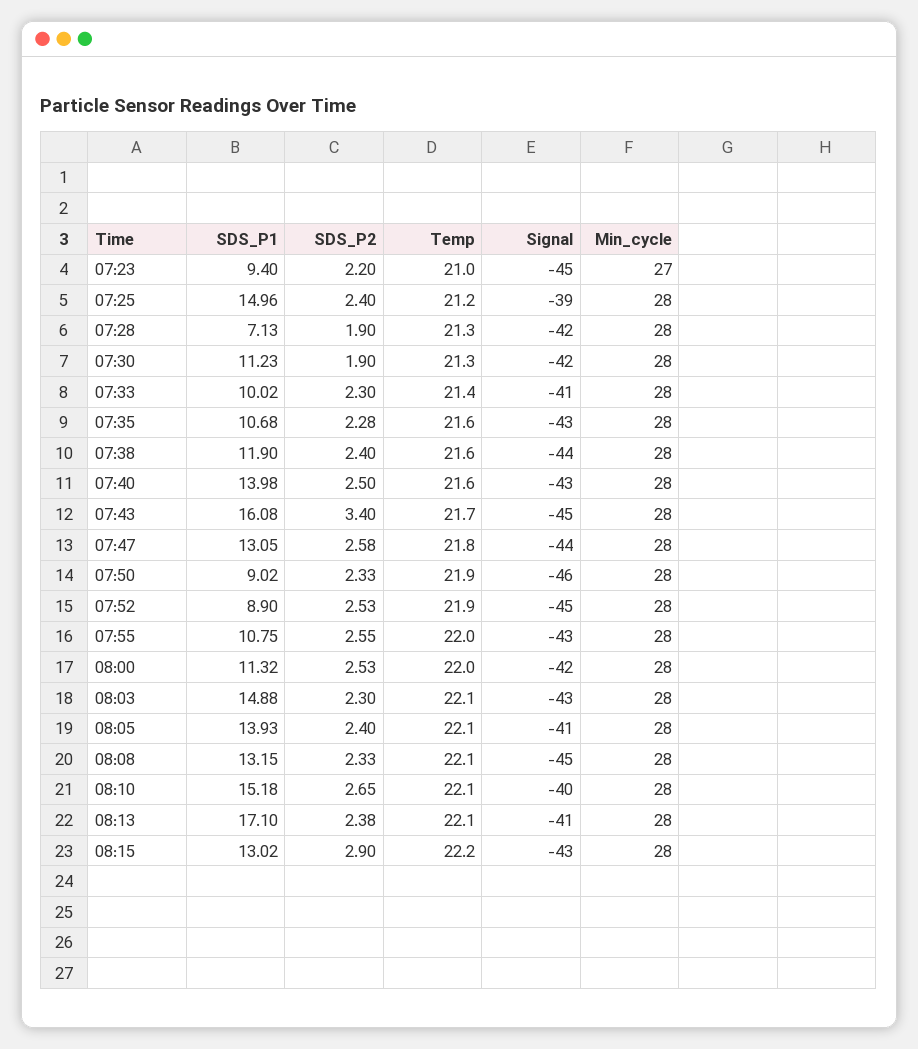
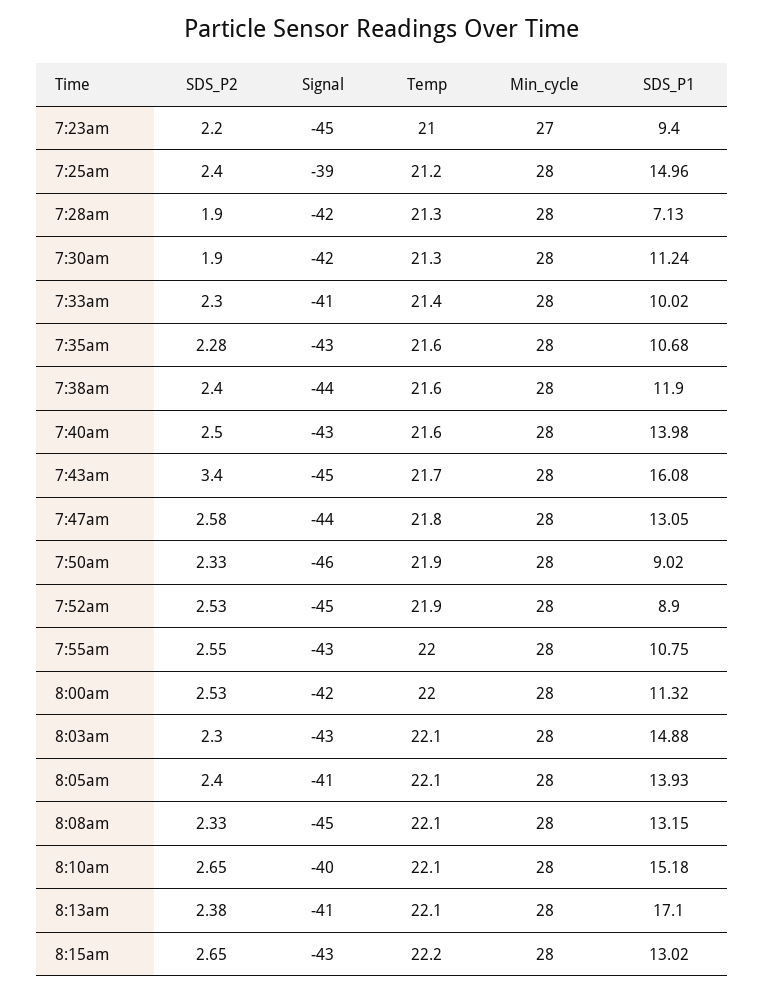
SDS_P1, 07:30: 11.23 -> 11.24
SDS_P2, 08:15: 2.9 -> 2.65

